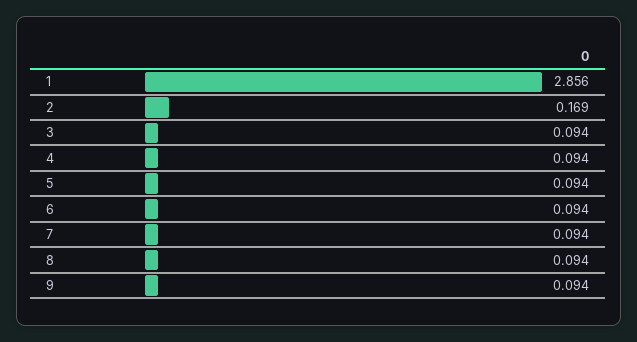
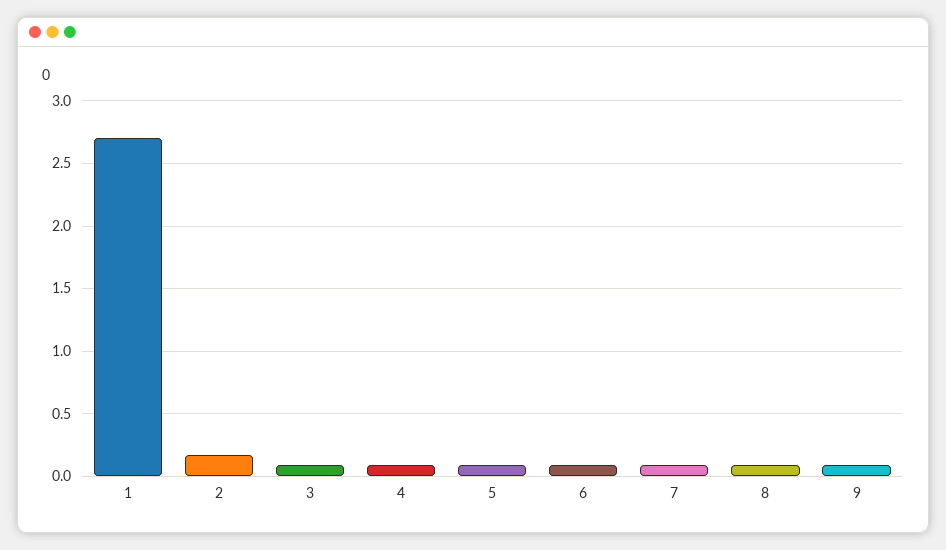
1: 2.856 -> 2.7

